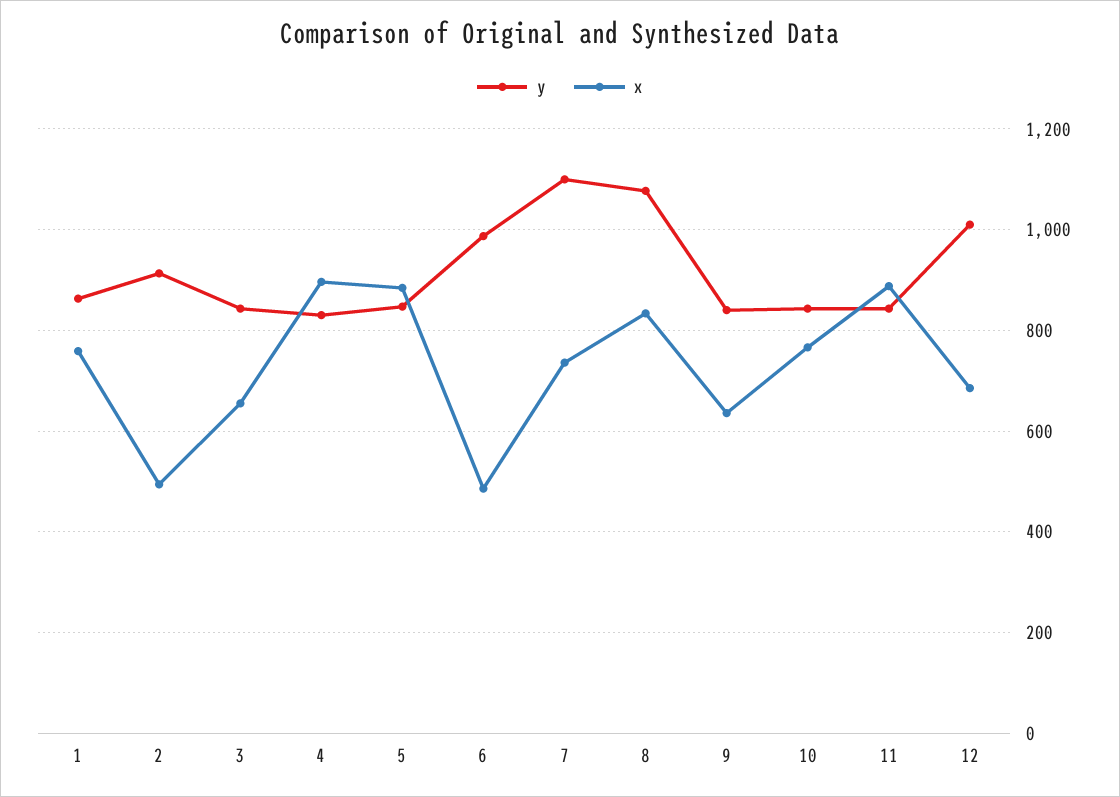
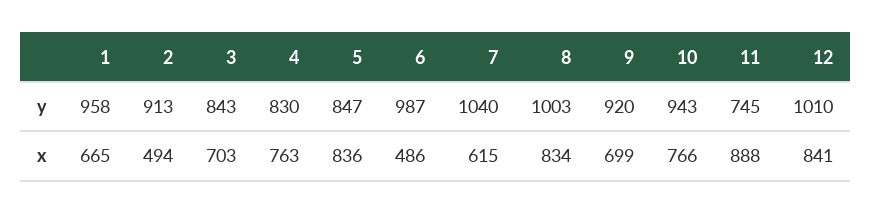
y, 1: 860 -> 958
x, 1: 760 -> 665
x, 3: 660 -> 703
x, 4: 900 -> 763
x, 5: 880 -> 836
y, 7: 1100 -> 1040
x, 7: 740 -> 615
y, 8: 1080 -> 1003
y, 9: 840 -> 920
x, 9: 640 -> 699
y, 10: 840 -> 943
y, 11: 840 -> 745
x, 12: 680 -> 841

